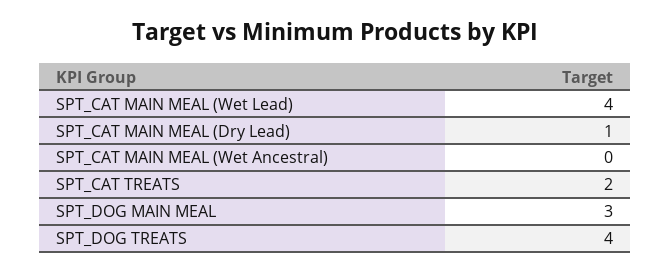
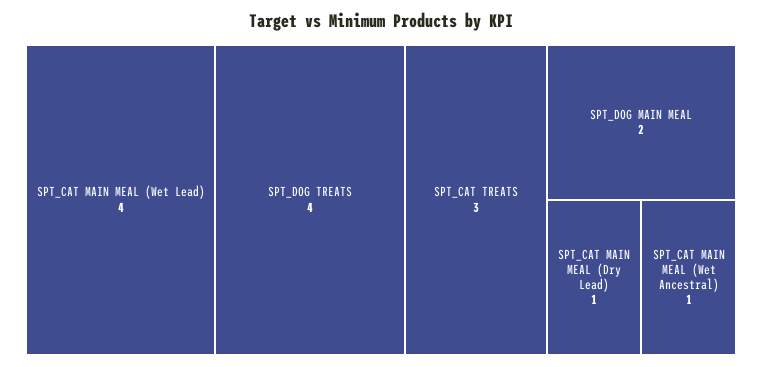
SPT_CAT MAIN MEAL (Wet Ancestral): 0 -> 1
SPT_CAT TREATS: 2 -> 3
SPT_DOG MAIN MEAL: 3 -> 2

